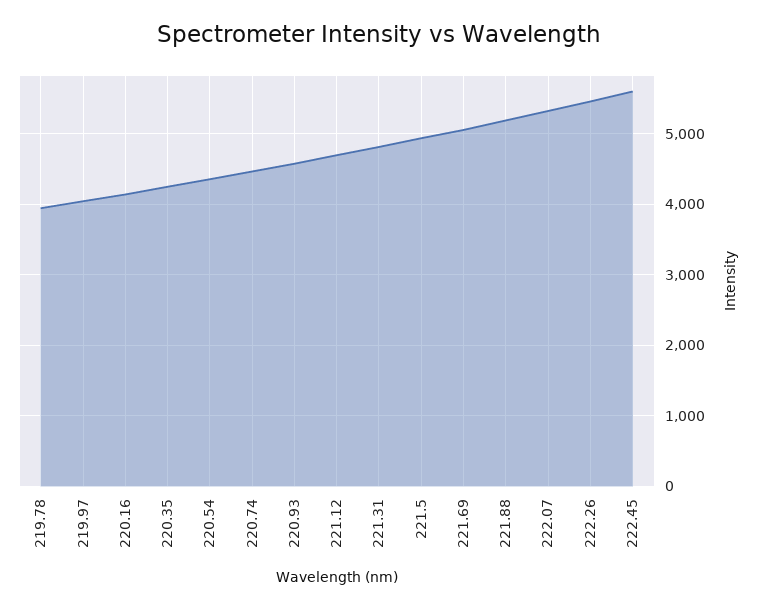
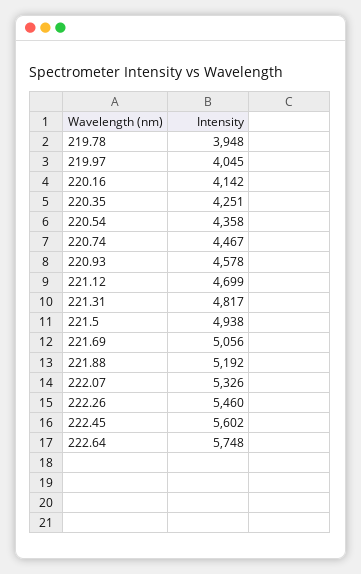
222.64: none -> 5748

